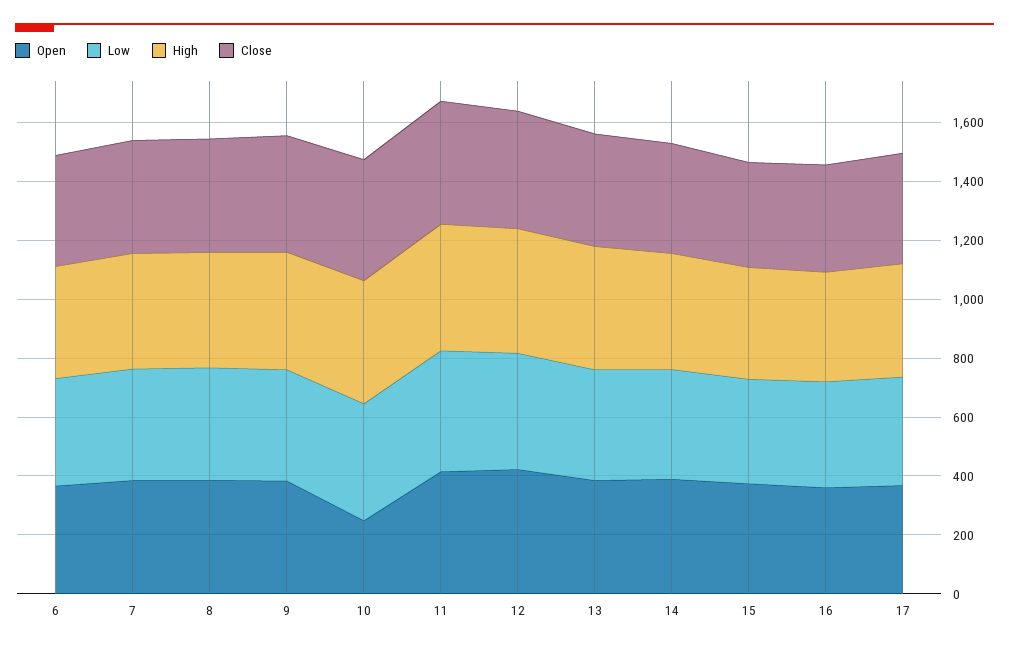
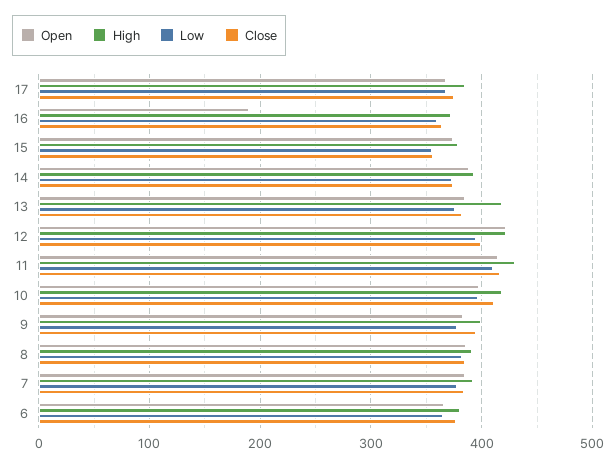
Open, 10: 250 -> 400
Open, 16: 350 -> 190

